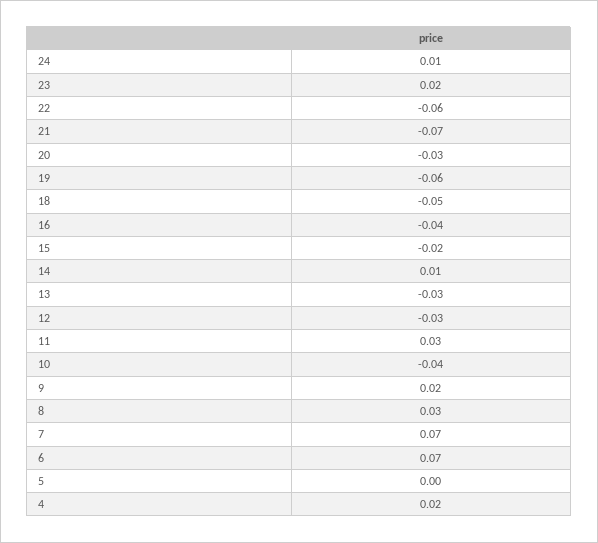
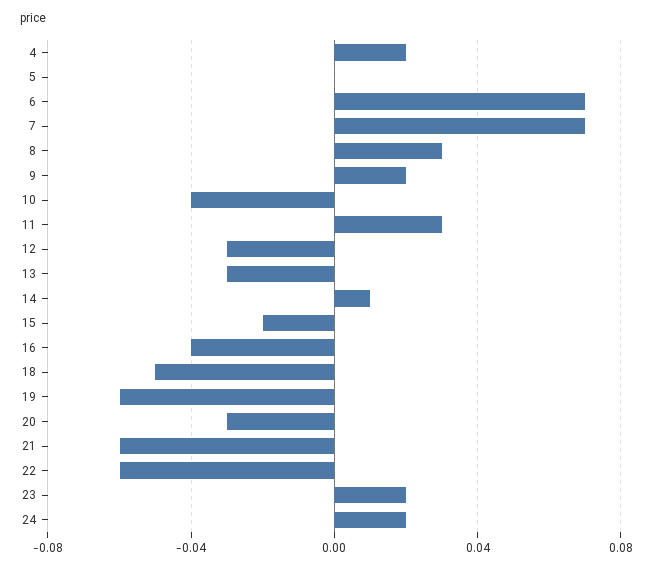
24: 0.01 -> 0.02
21: -0.07 -> -0.06

